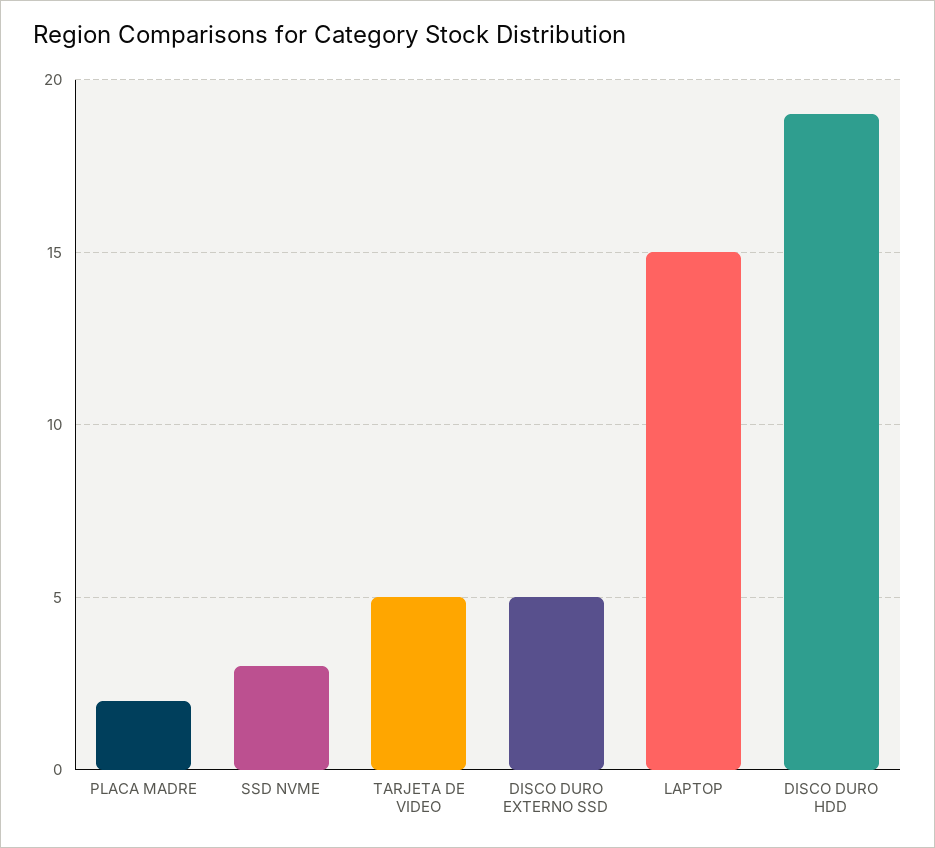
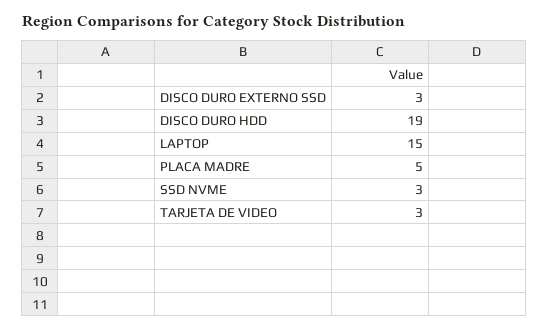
PLACA MADRE: 2 -> 5
TARJETA DE VIDEO: 5 -> 3
DISCO DURO EXTERNO SSD: 5 -> 3

